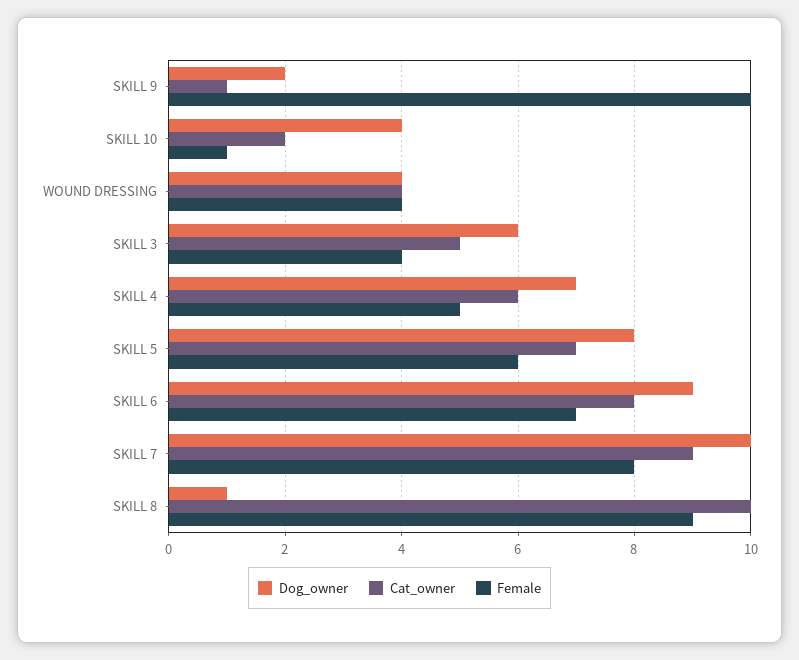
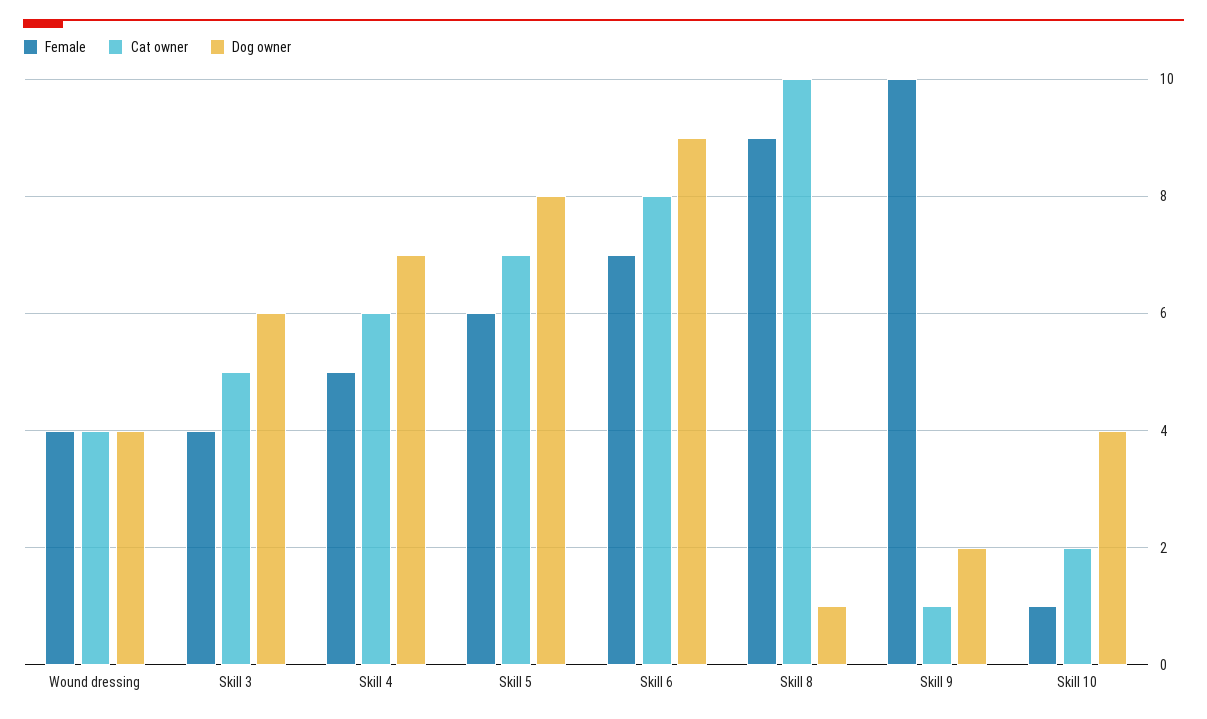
Dog_owner, SKILL 7: 10 -> none
Cat_owner, SKILL 7: 9 -> none
Female, SKILL 7: 8 -> none

